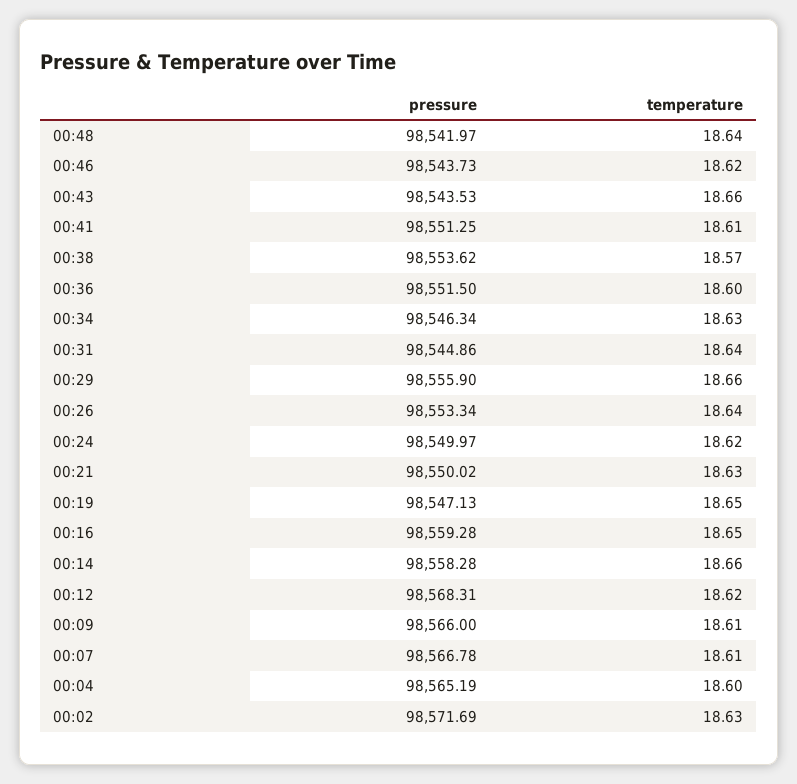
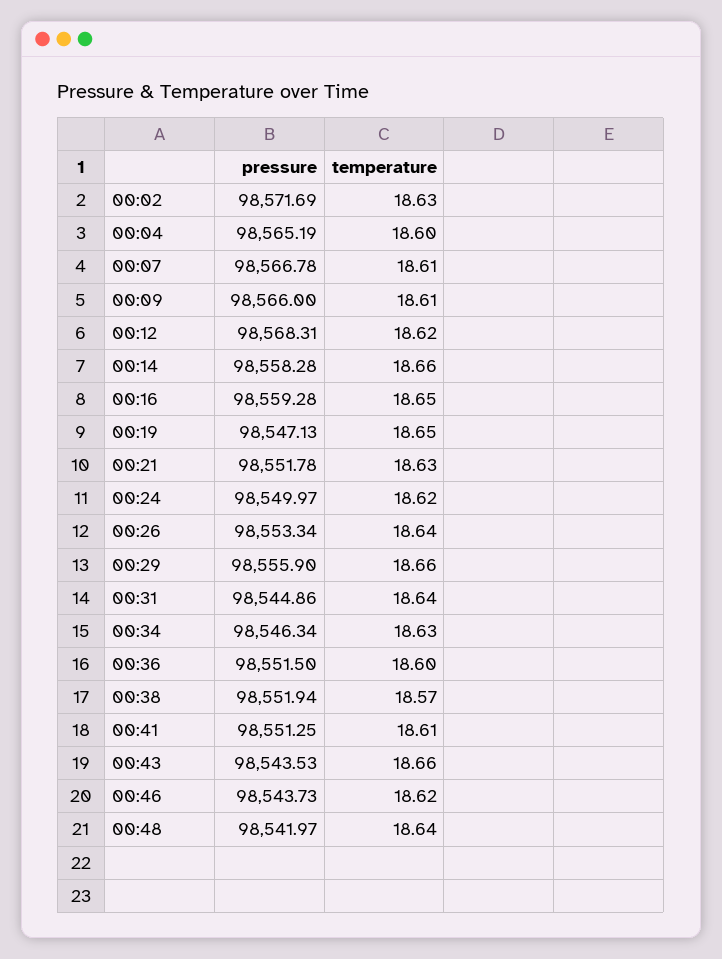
pressure, 00:38: 98553.62 -> 98551.94
pressure, 00:21: 98550.02 -> 98551.78

